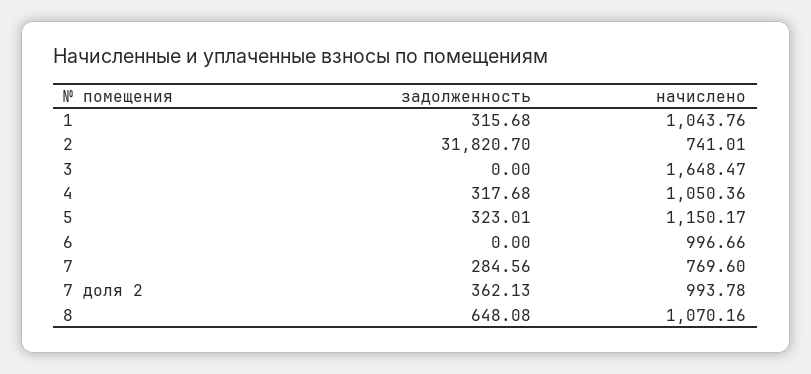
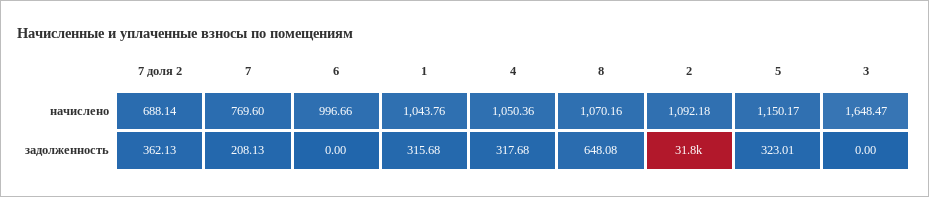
начислено, 2: 741.01 -> 1092.18
задолженность, 7: 284.56 -> 208.13
начислено, 7 доля 2: 993.78 -> 688.14

